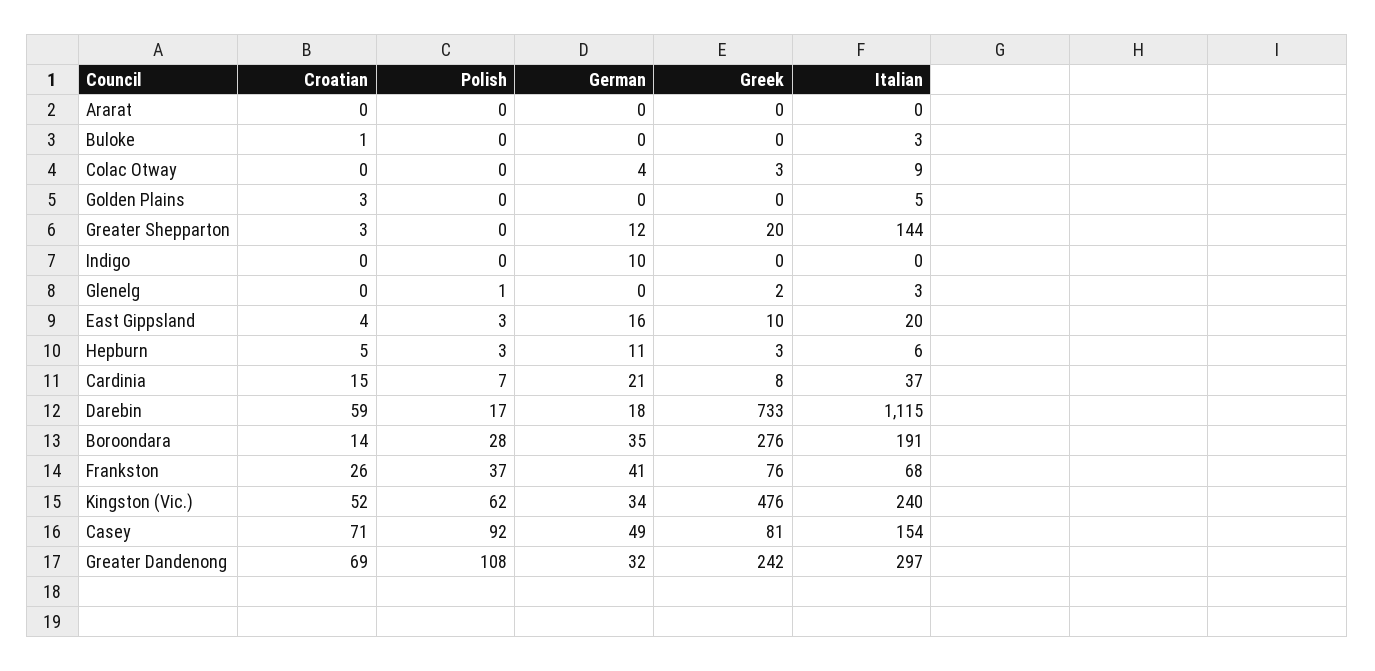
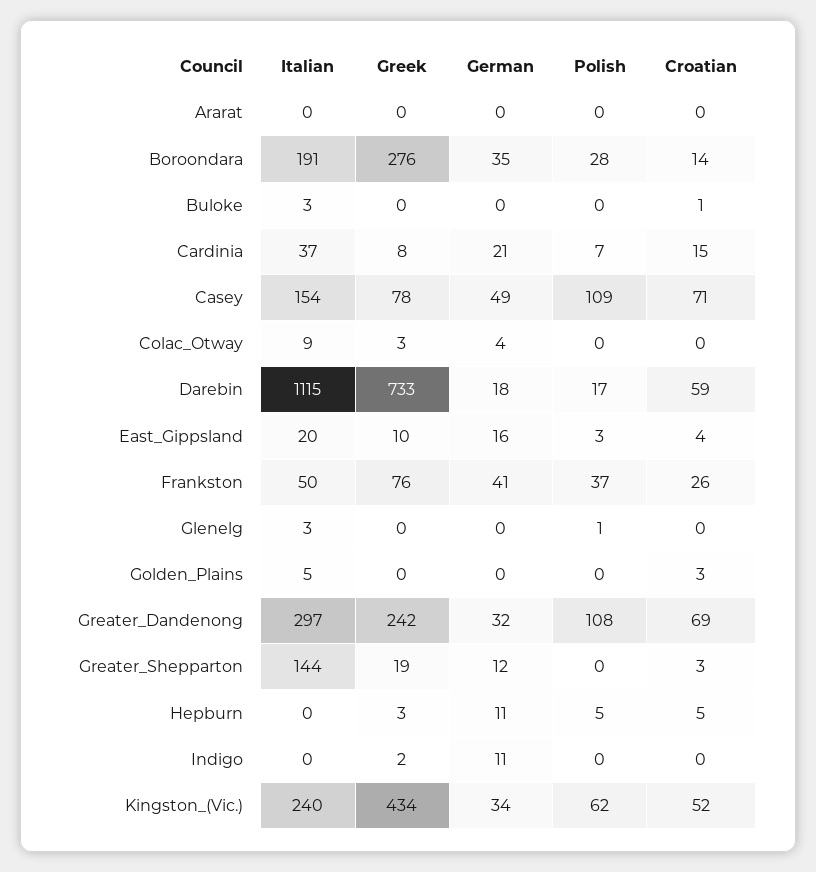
Greek, Greater Shepparton: 20 -> 19
German, Indigo: 10 -> 11
Greek, Indigo: 0 -> 2
Greek, Glenelg: 2 -> 0
Polish, Hepburn: 3 -> 5
Italian, Hepburn: 6 -> 0
Italian, Frankston: 68 -> 50
Greek, Kingston (Vic.): 476 -> 434
Polish, Casey: 92 -> 109
Greek, Casey: 81 -> 78

